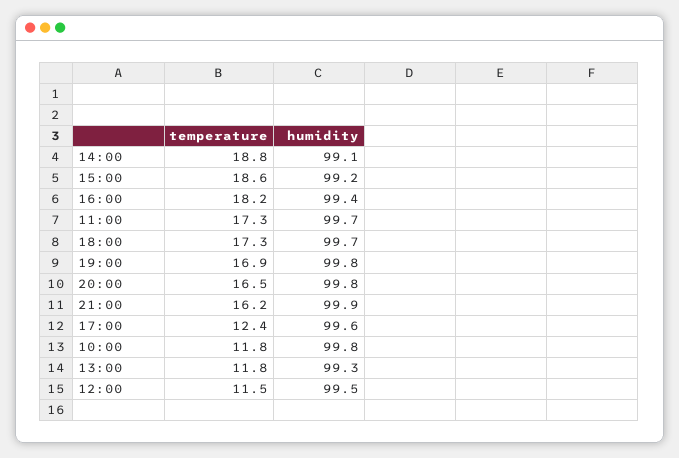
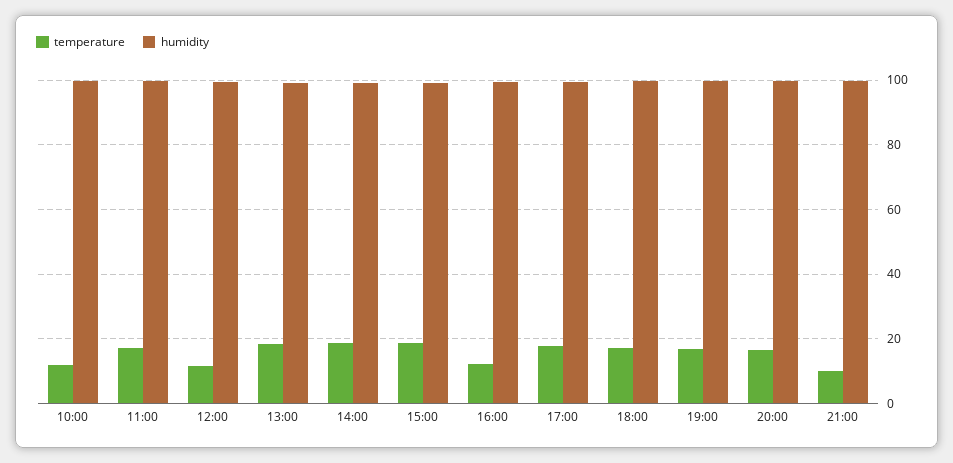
temperature, 16:00: 18.2 -> 12
temperature, 21:00: 16.2 -> 10
temperature, 17:00: 12.4 -> 18
temperature, 13:00: 11.8 -> 18

